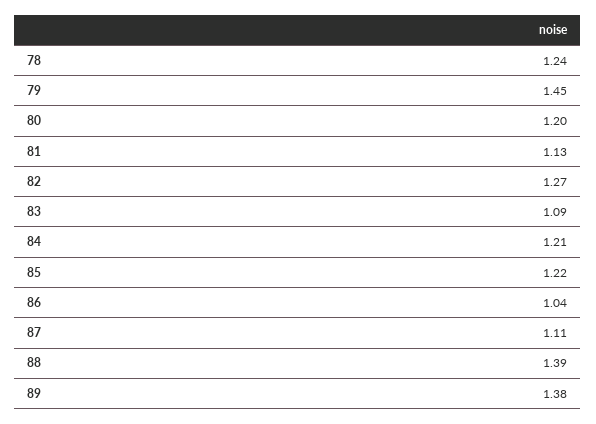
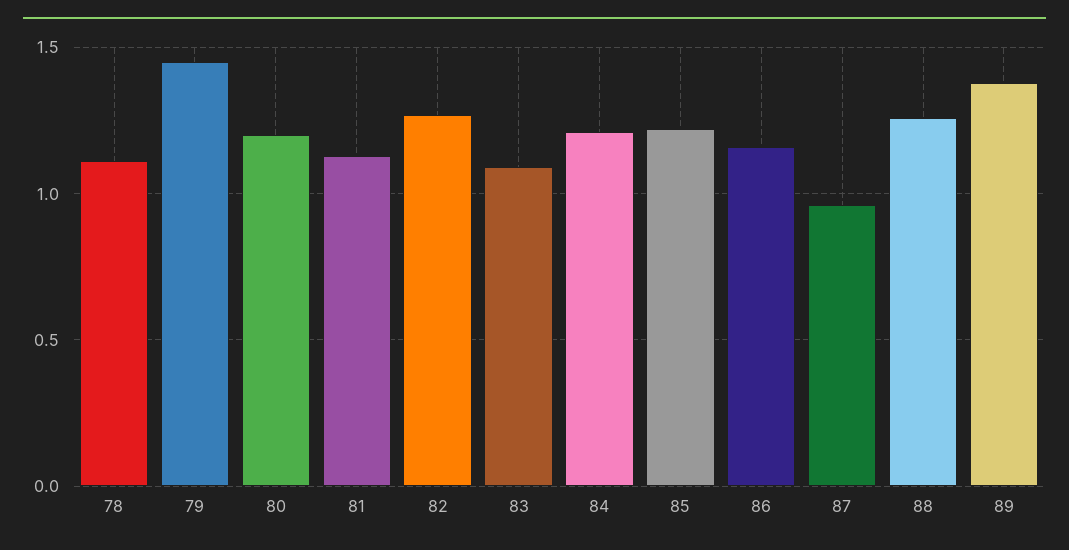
78: 1.24 -> 1.1
86: 1.04 -> 1.15
87: 1.11 -> 0.95
88: 1.39 -> 1.25

